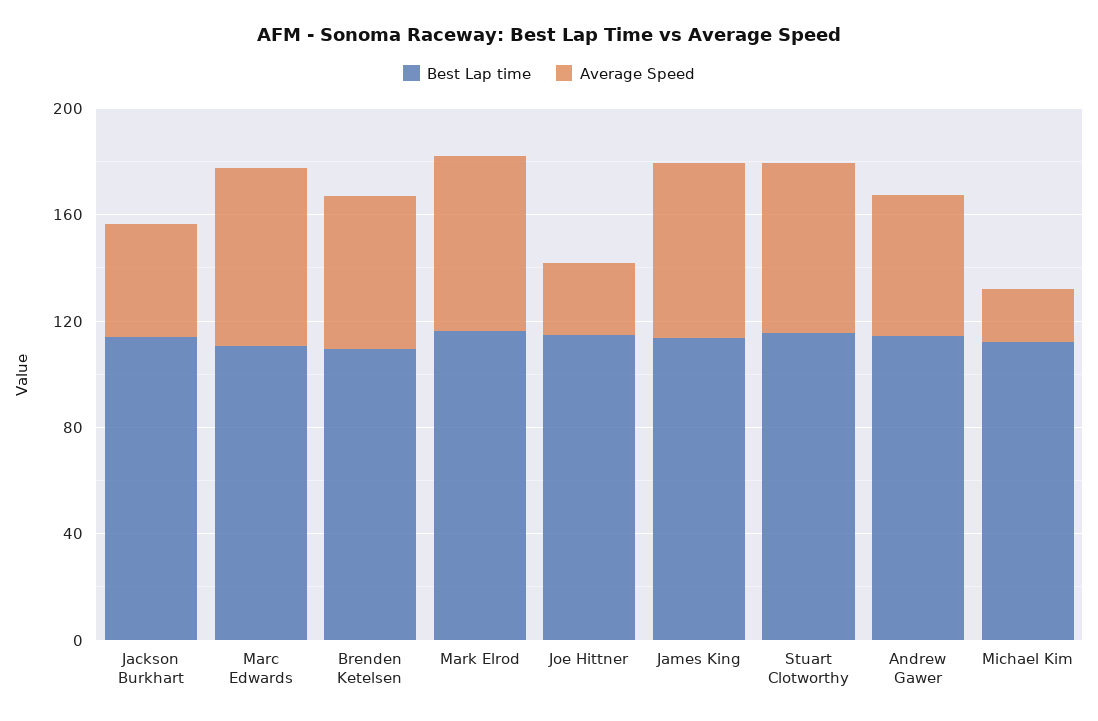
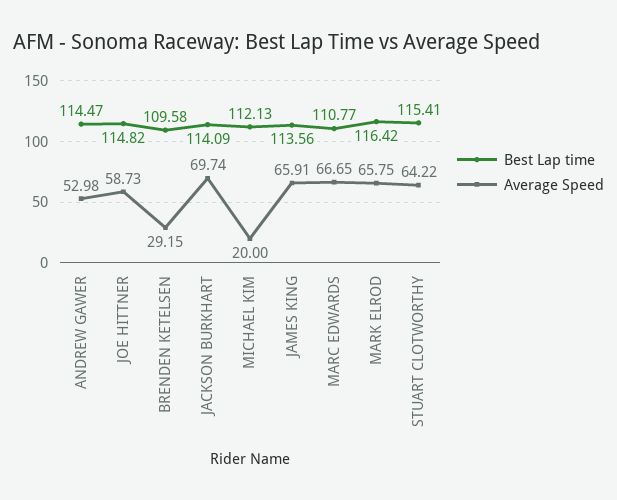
Average Speed, Jackson Burkhart: 40 -> 69.74
Average Speed, Brenden Ketelsen: 60 -> 29.15
Average Speed, Joe Hittner: 30 -> 58.73

